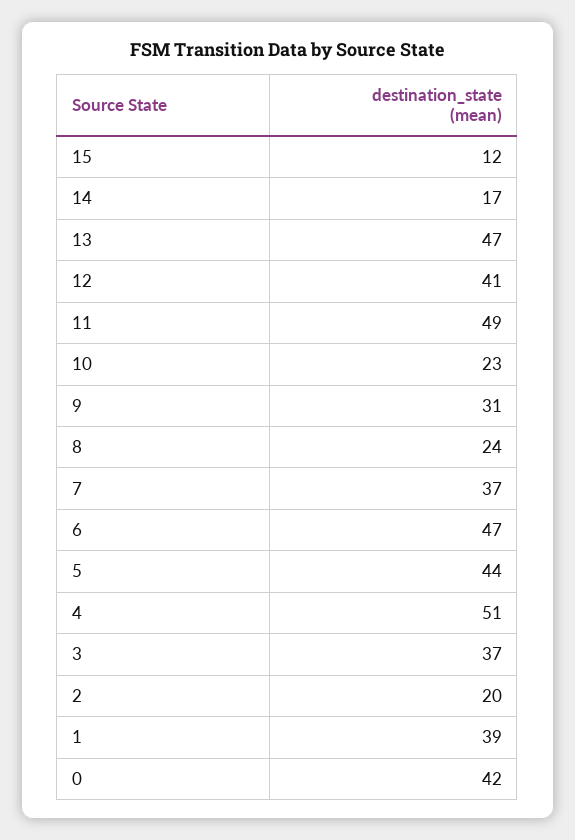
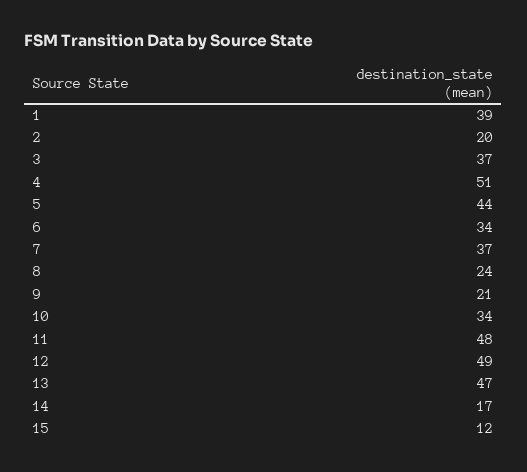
12: 41 -> 49
11: 49 -> 48
10: 23 -> 34
9: 31 -> 21
6: 47 -> 34
0: 42 -> none

